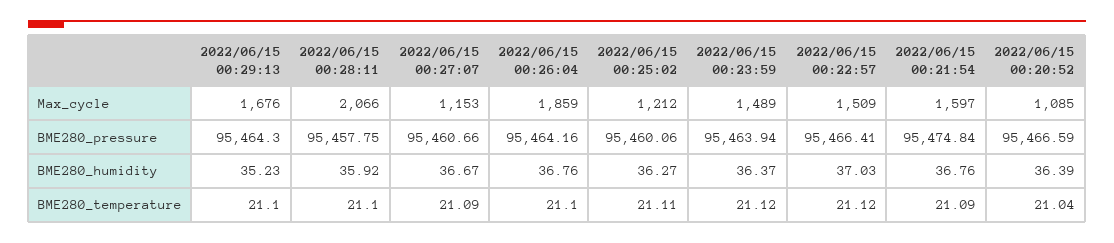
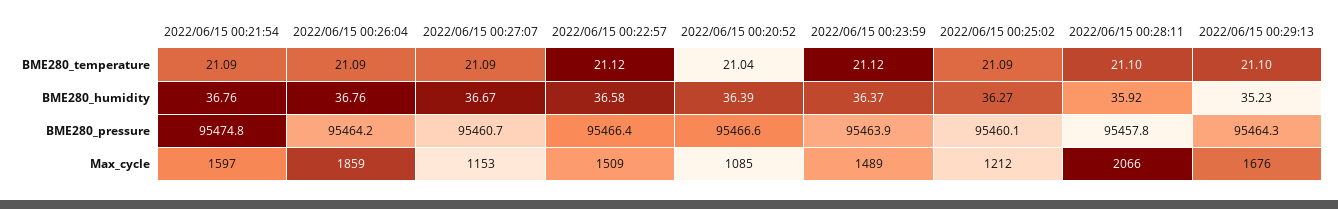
2022/06/15 00:22:57, BME280_humidity: 37.03 -> 36.58
2022/06/15 00:26:04, BME280_temperature: 21.1 -> 21.09
2022/06/15 00:25:02, BME280_temperature: 21.11 -> 21.09

